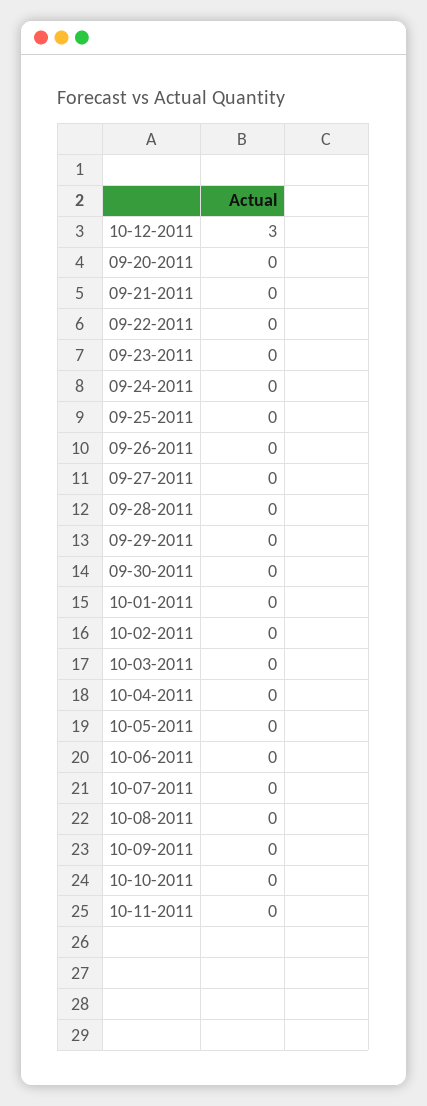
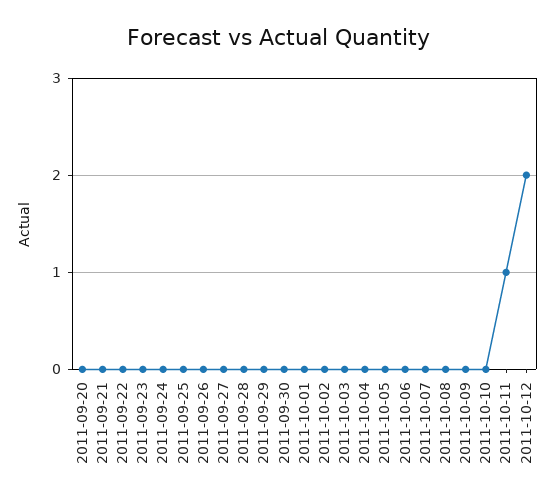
10-12-2011: 3 -> 2
10-11-2011: 0 -> 1

